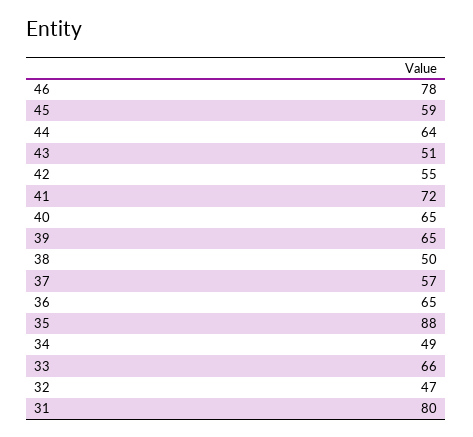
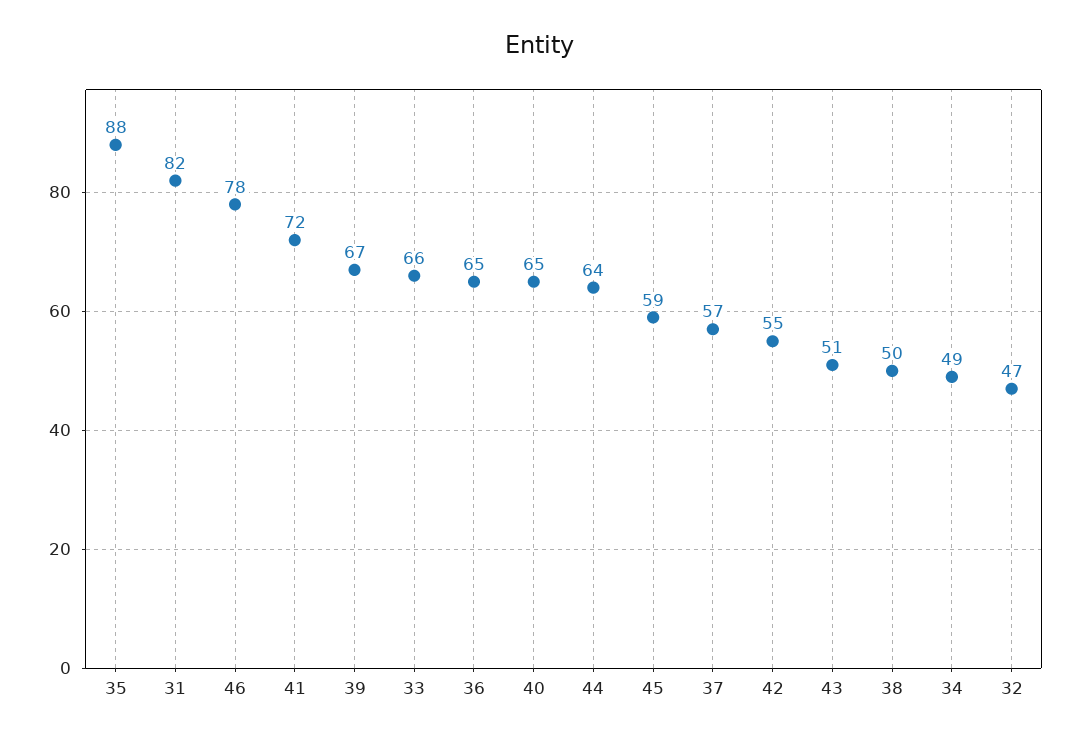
39: 65 -> 67
31: 80 -> 82

